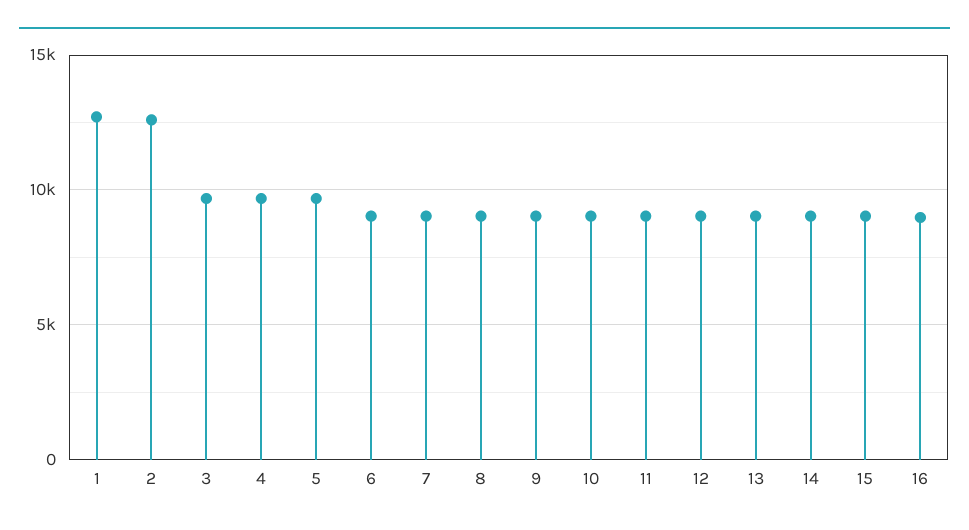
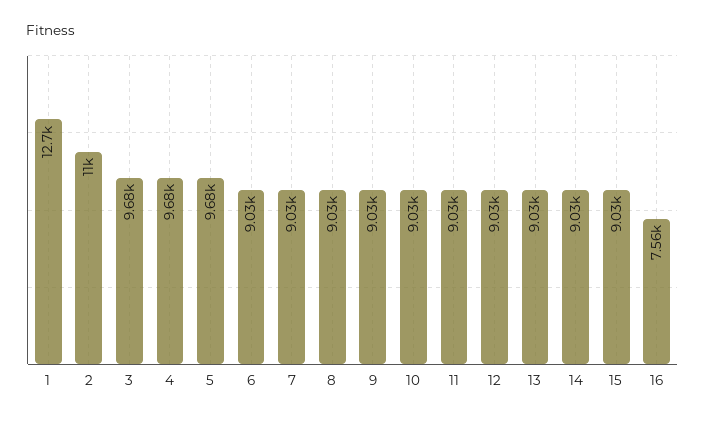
2: 12500 -> 11000
16: 9000 -> 7560

